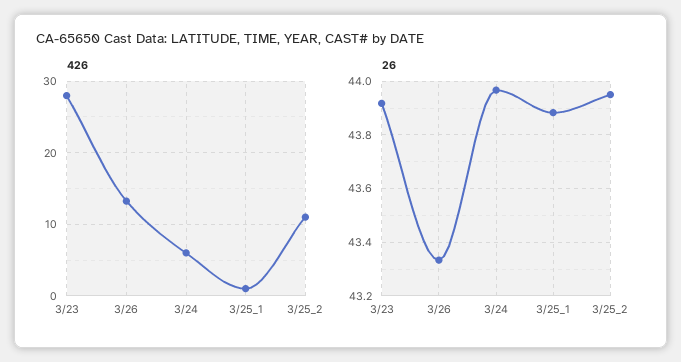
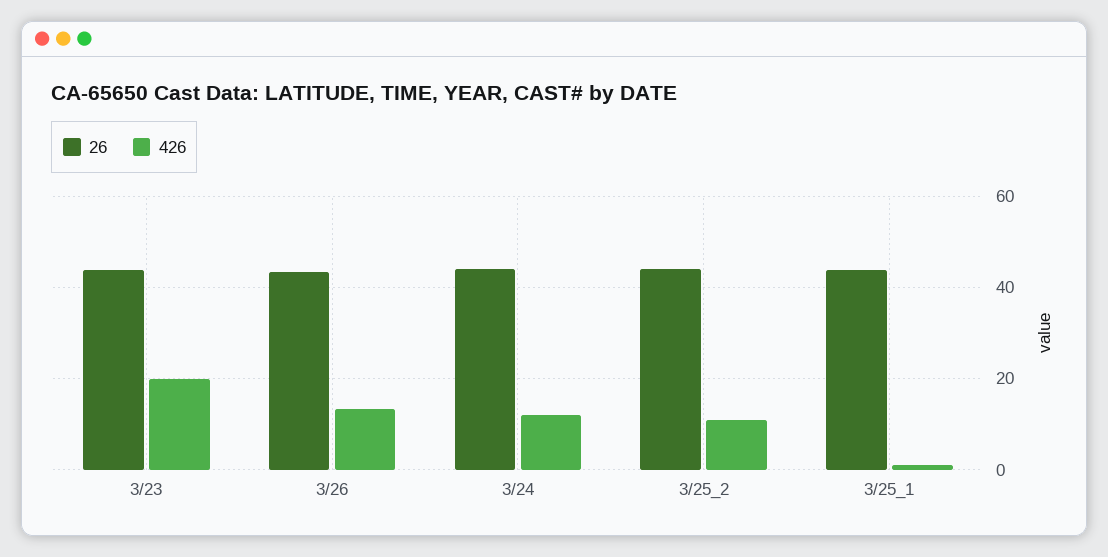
426, 3/23: 28 -> 20
426, 3/24: 6 -> 12

